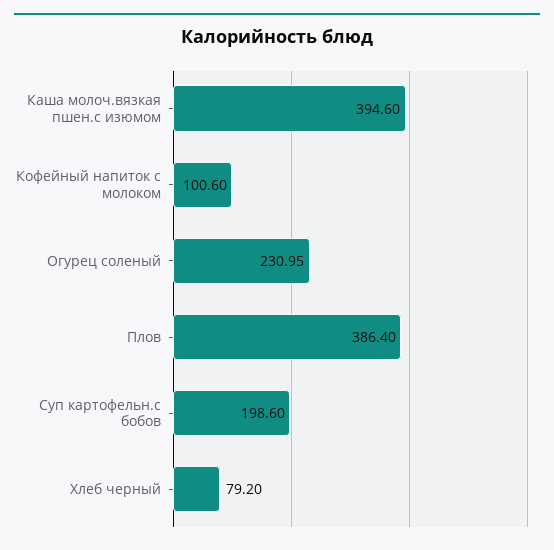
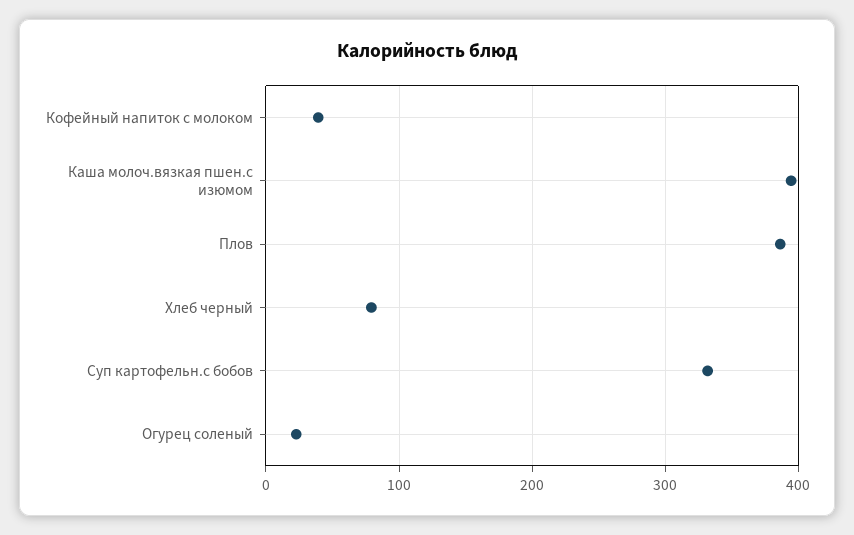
Кофейный напиток с молоком: 100.6 -> 40
Огурец соленый: 230.95 -> 20
Суп картофельн.с бобов: 198.6 -> 330

